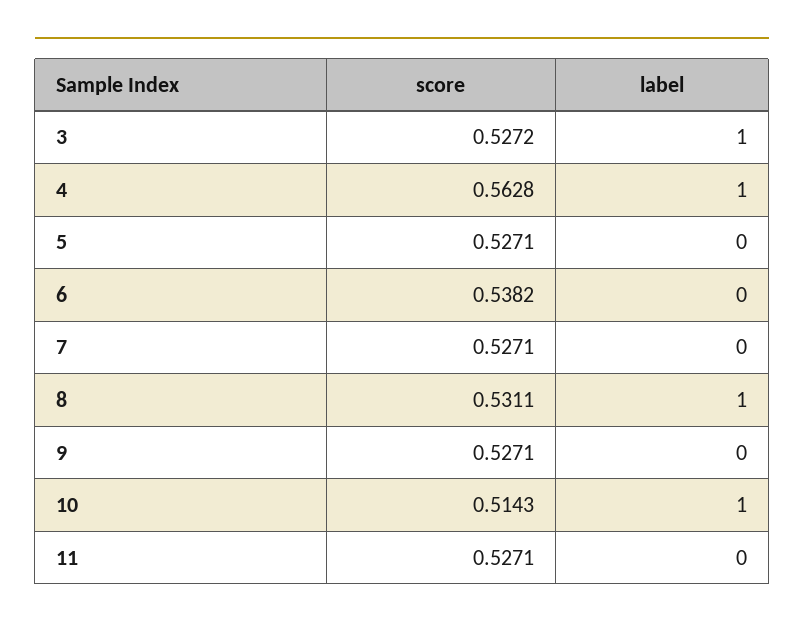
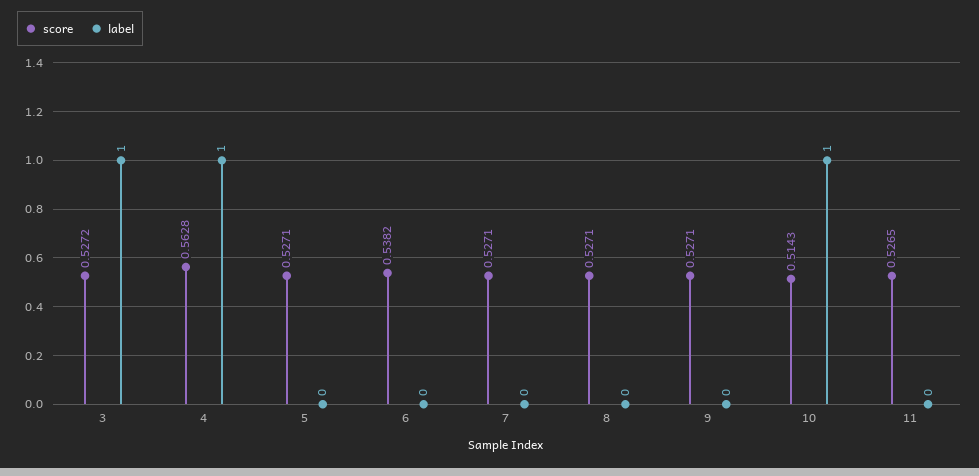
score, 8: 0.5311 -> 0.5271
label, 8: 1 -> 0
score, 11: 0.5271 -> 0.5265

